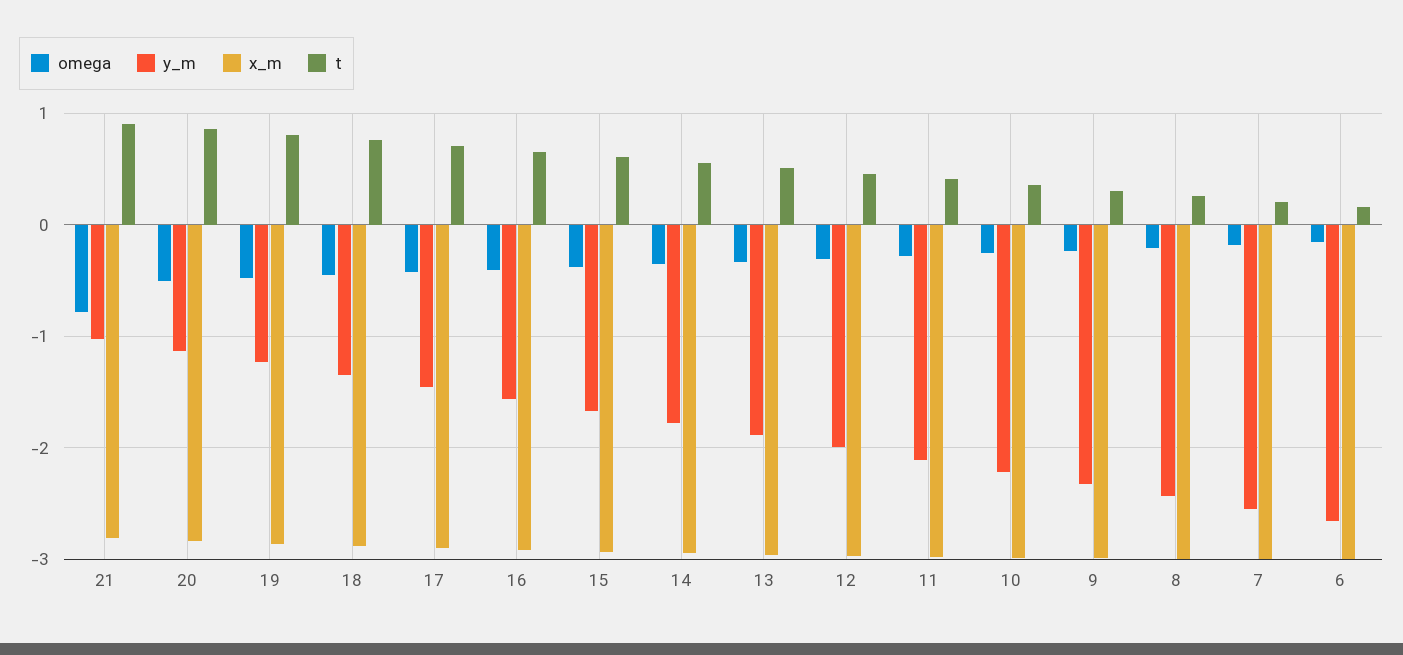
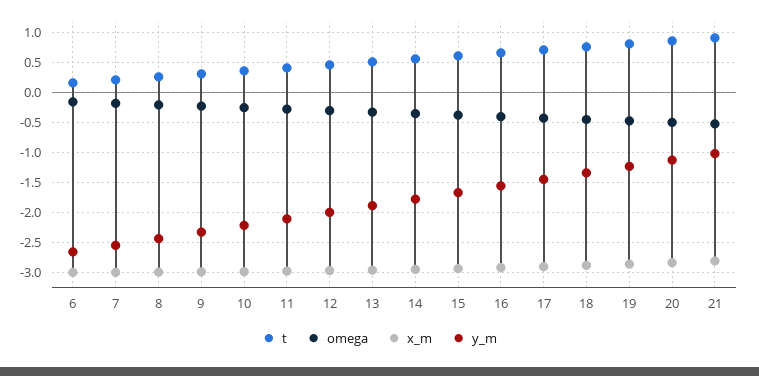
omega, 21: -0.8 -> -0.5

